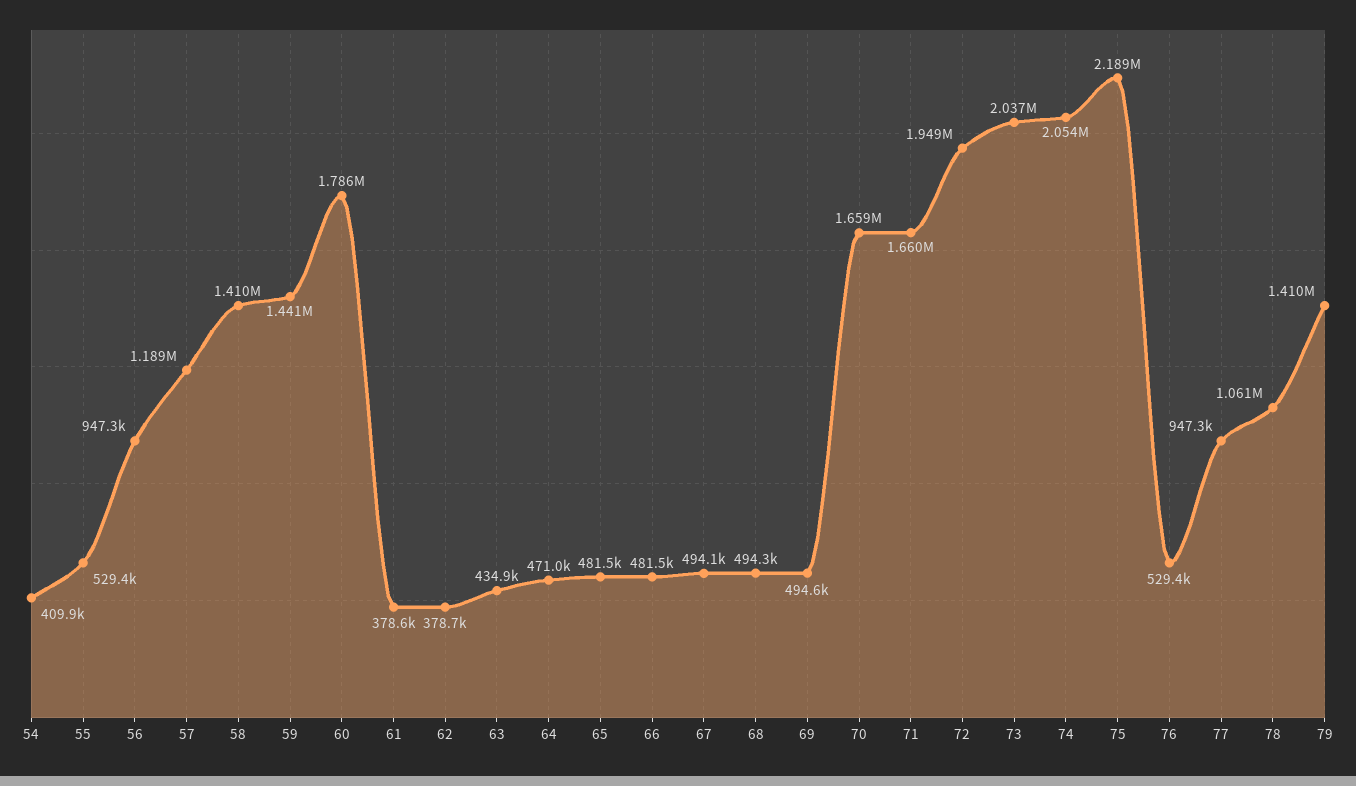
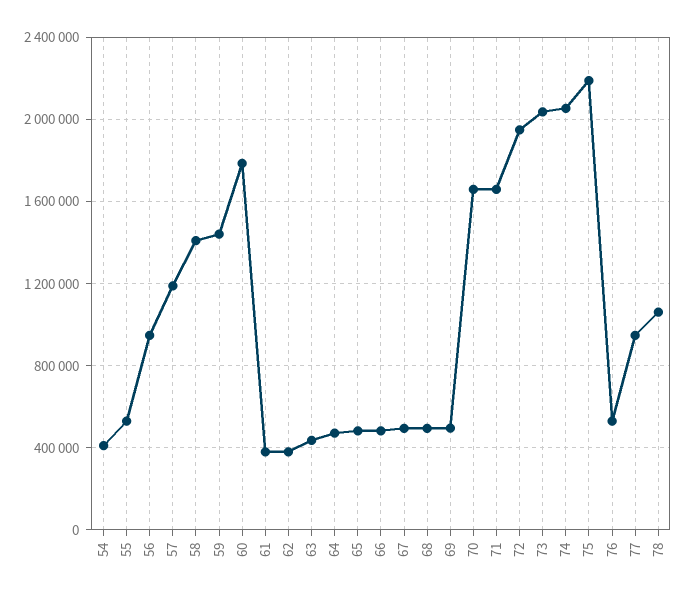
79: 1410000 -> none

